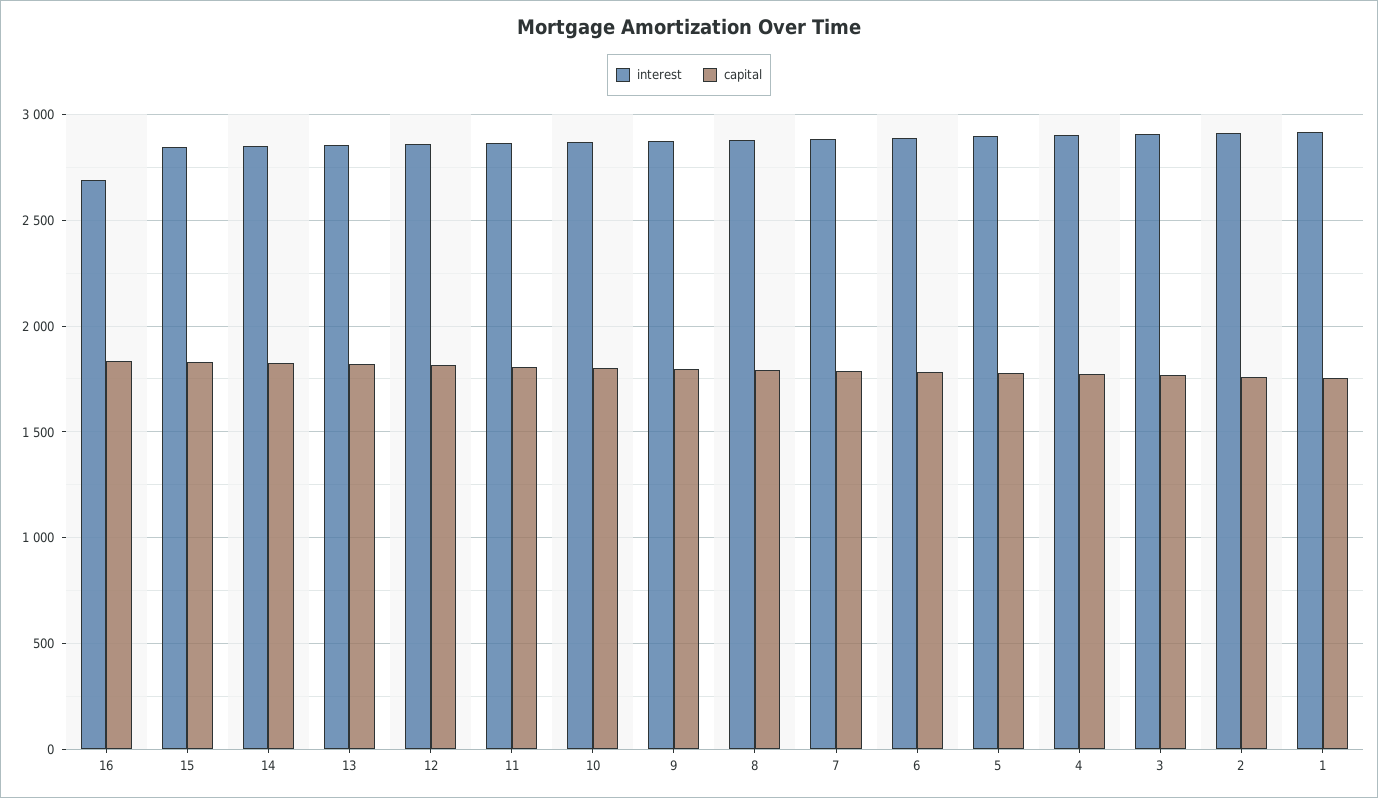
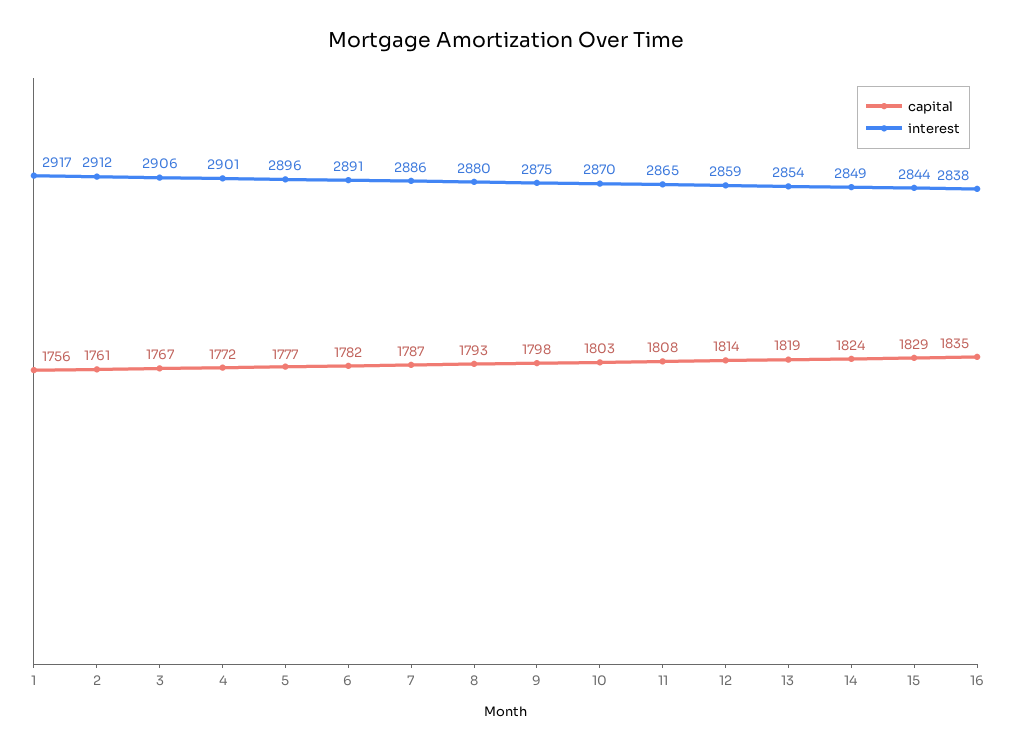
interest, 16: 2700 -> 2838

